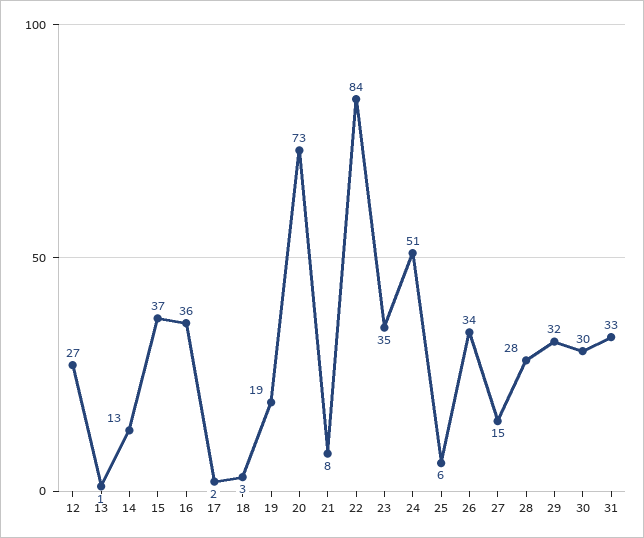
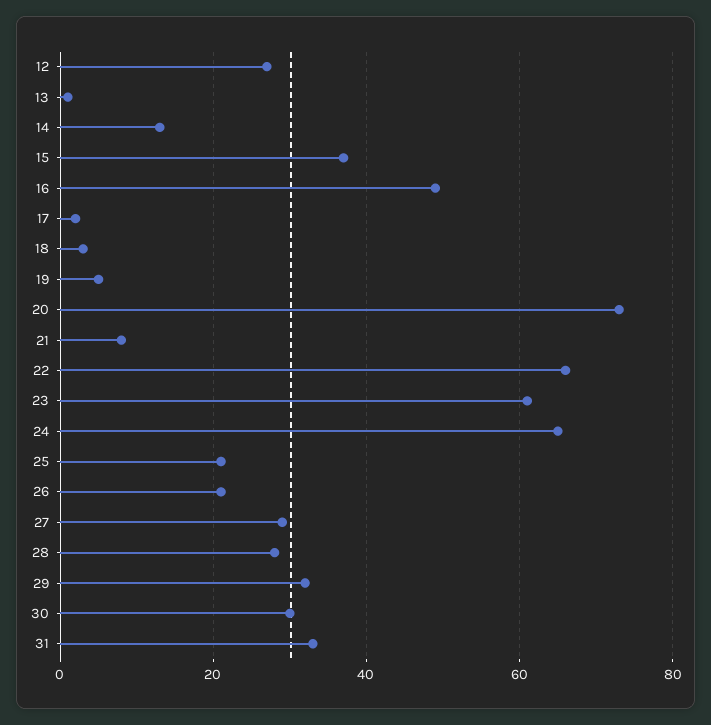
16: 36 -> 50
19: 19 -> 5
22: 84 -> 65
23: 35 -> 60
24: 51 -> 65
25: 6 -> 20
26: 34 -> 20
27: 15 -> 30

